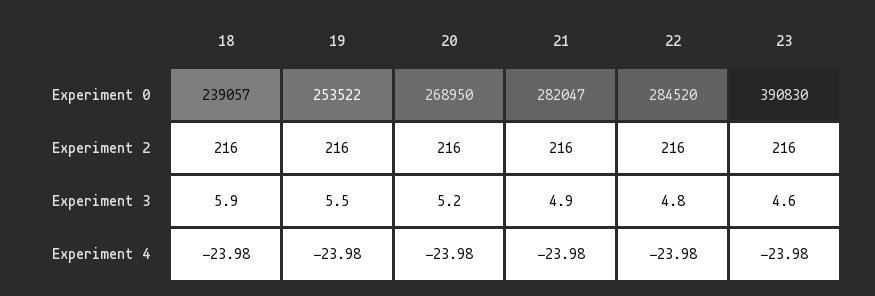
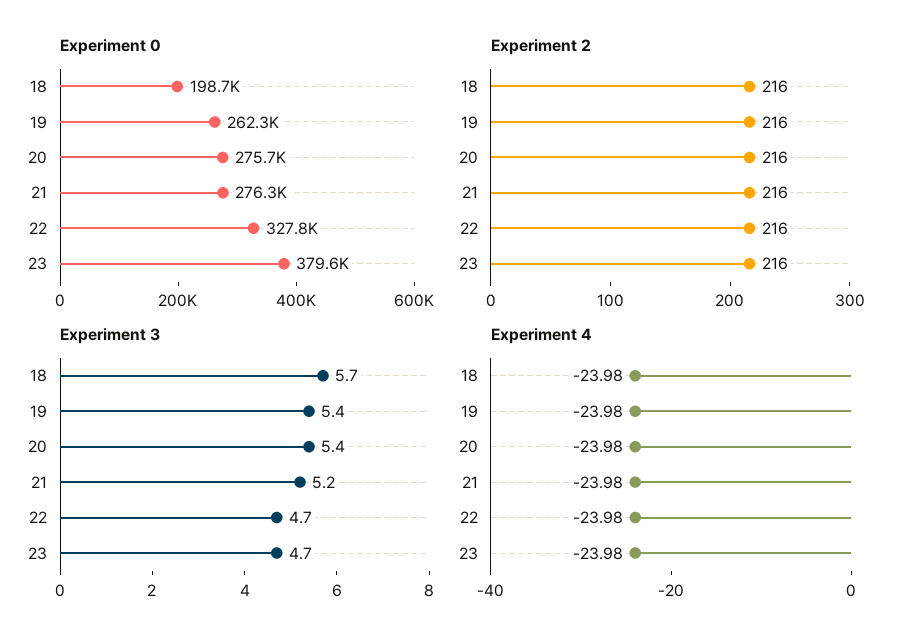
Experiment 0, 18: 239057 -> 198700
Experiment 0, 19: 253522 -> 262300
Experiment 0, 20: 268950 -> 275700
Experiment 0, 21: 282047 -> 276300
Experiment 0, 22: 284520 -> 327800
Experiment 0, 23: 390830 -> 379600
Experiment 3, 18: 5.9 -> 5.7
Experiment 3, 19: 5.5 -> 5.4
Experiment 3, 20: 5.2 -> 5.4
Experiment 3, 21: 4.9 -> 5.2
Experiment 3, 22: 4.8 -> 4.7
Experiment 3, 23: 4.6 -> 4.7

